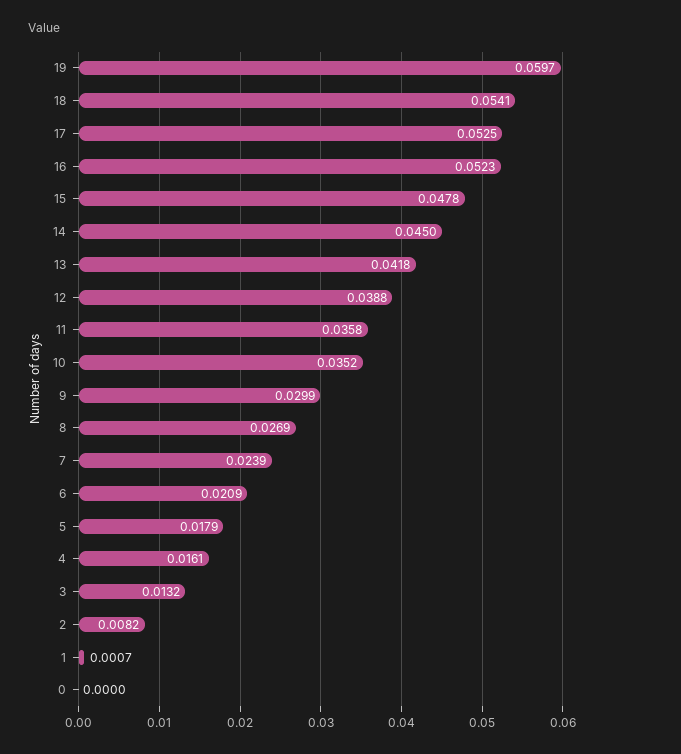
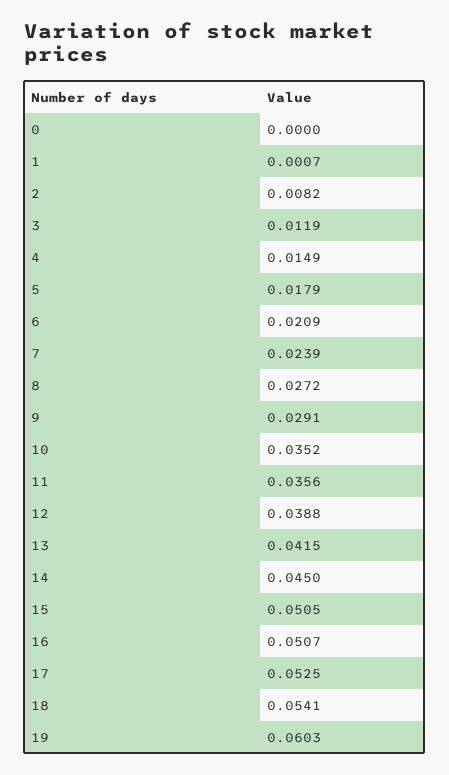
19: 0.0597 -> 0.0603
16: 0.0523 -> 0.0507
15: 0.0478 -> 0.0505
13: 0.0418 -> 0.0415
11: 0.0358 -> 0.0356
9: 0.0299 -> 0.0291
8: 0.0269 -> 0.0272
4: 0.0161 -> 0.0149
3: 0.0132 -> 0.0119

